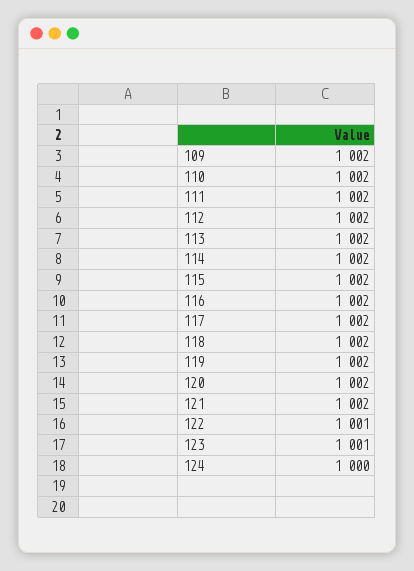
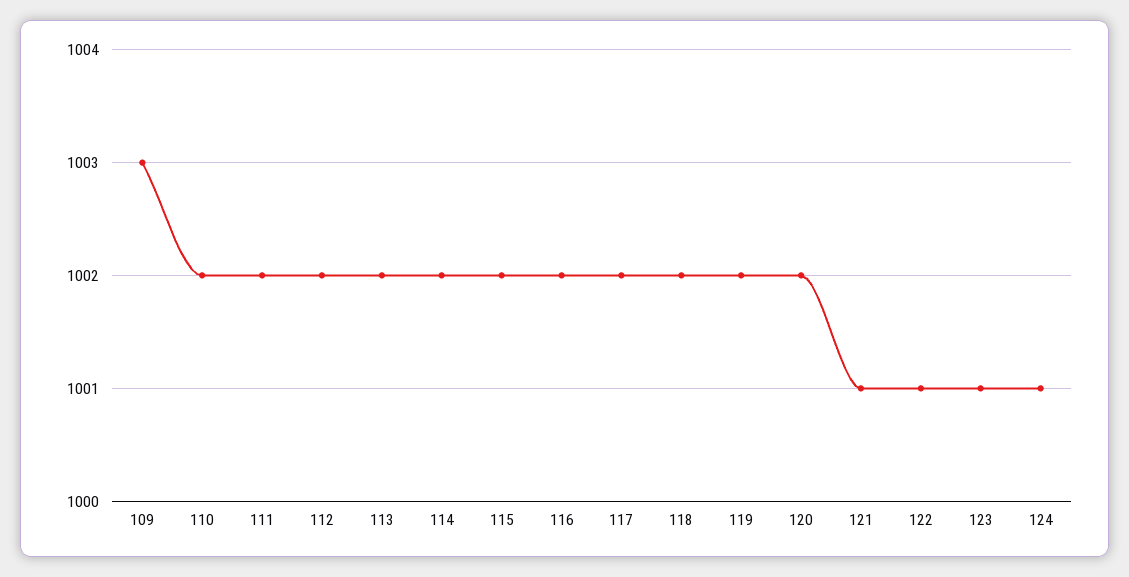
109: 1002 -> 1003
121: 1002 -> 1001
124: 1000 -> 1001

